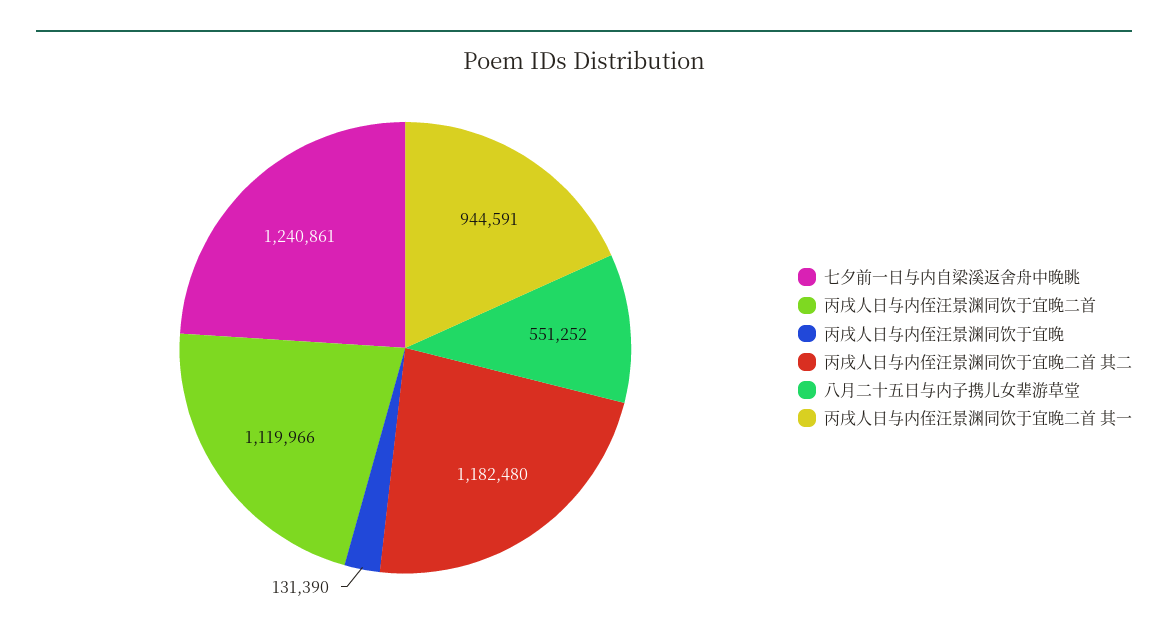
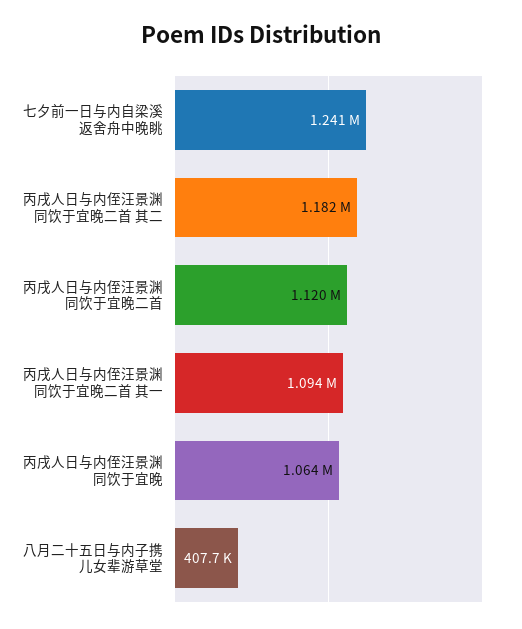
丙戌人日与内侄汪景渊同饮于宜晚: 131390 -> 1064000
八月二十五日与内子携儿女辈游草堂: 551252 -> 407700
丙戌人日与内侄汪景渊同饮于宜晚二首 其一: 944591 -> 1094000

